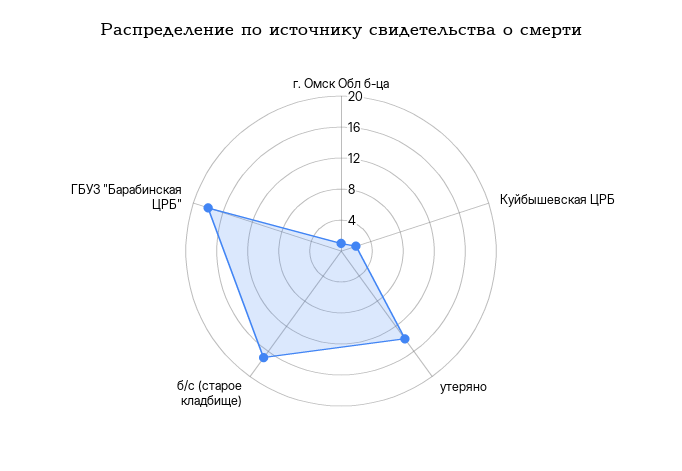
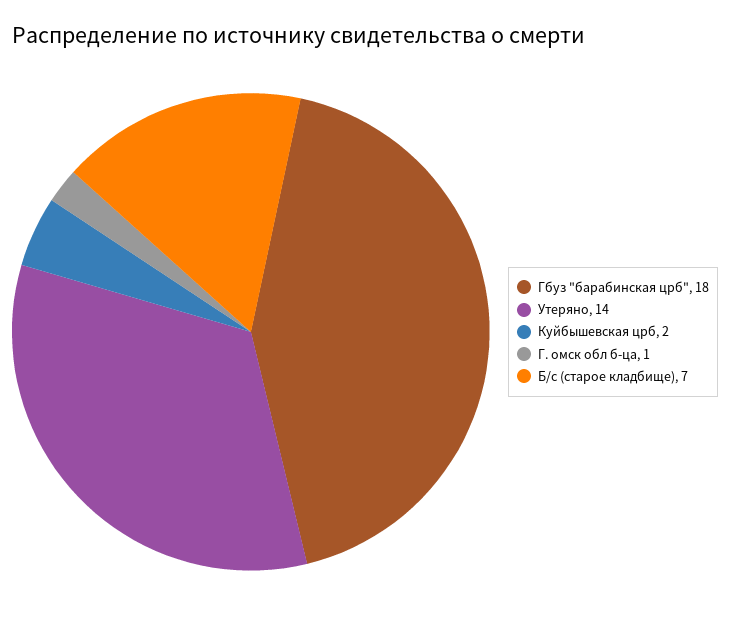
б/с (старое кладбище): 16 -> 7

